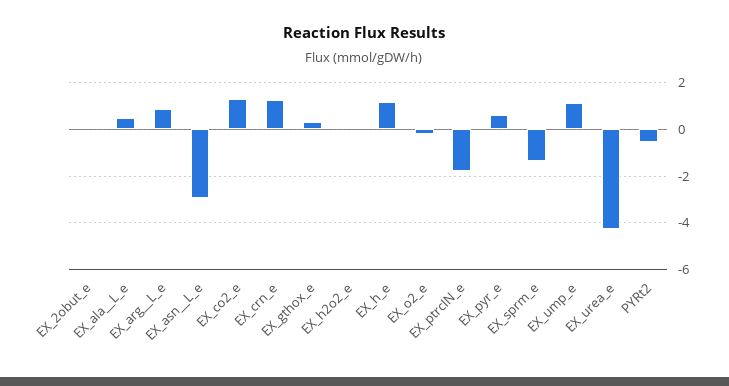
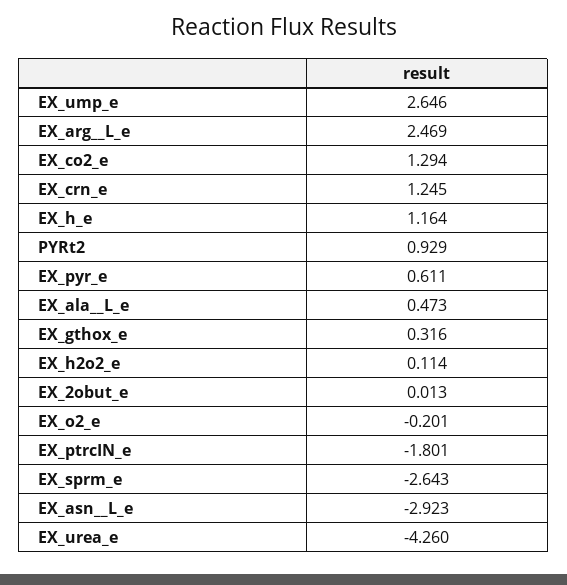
EX_arg__L_e: 1 -> 2.469
EX_sprm_e: -1.5 -> -2.643
EX_ump_e: 1 -> 2.646
PYRt2: -0.5 -> 0.929

